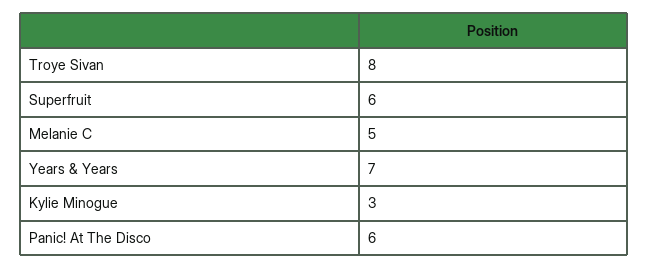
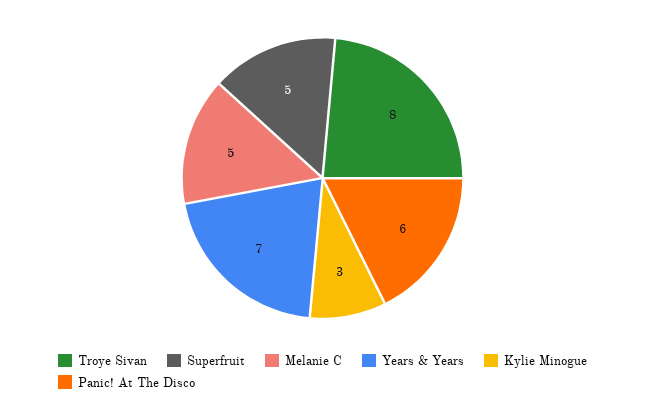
Superfruit: 6 -> 5

